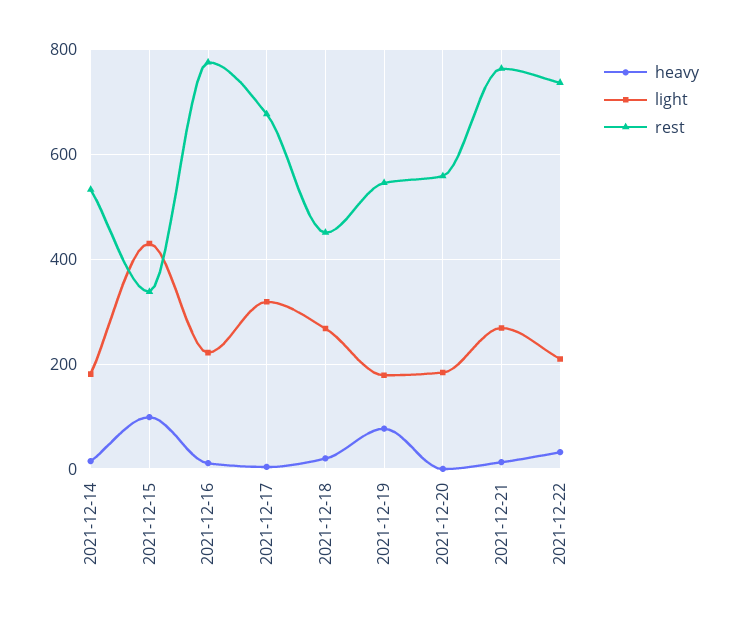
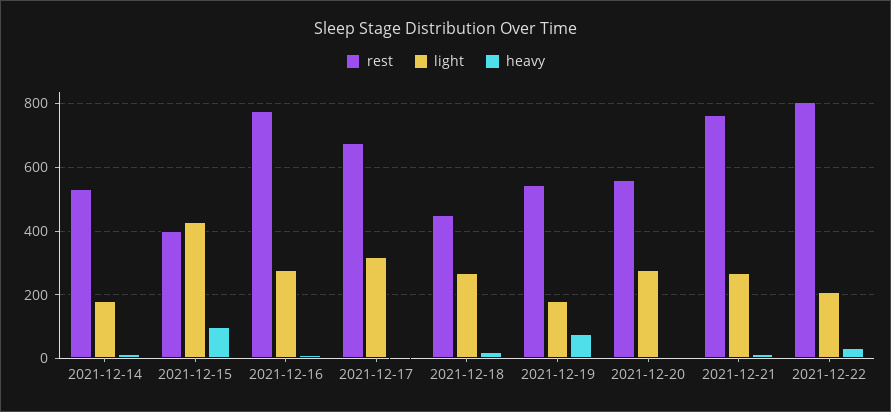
rest, 2021-12-15: 340 -> 400
light, 2021-12-16: 220 -> 280
light, 2021-12-20: 180 -> 280
rest, 2021-12-22: 740 -> 800

